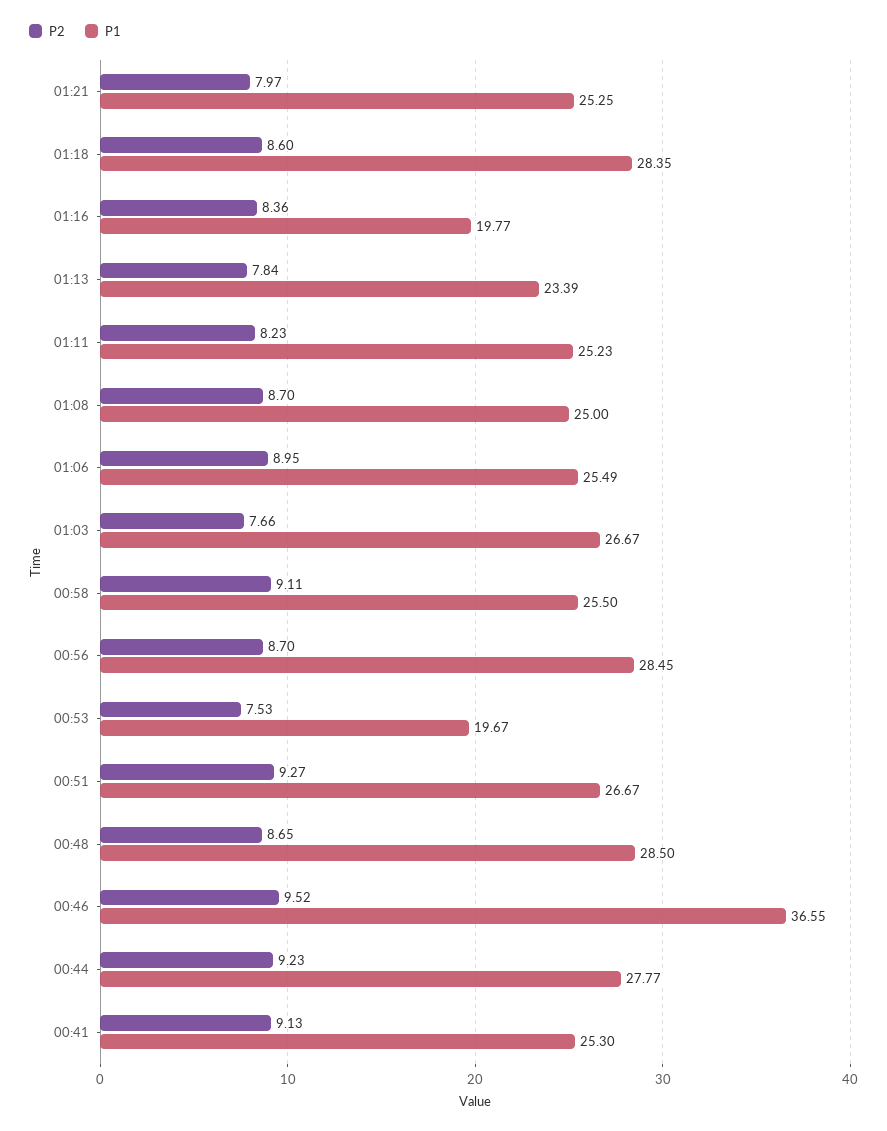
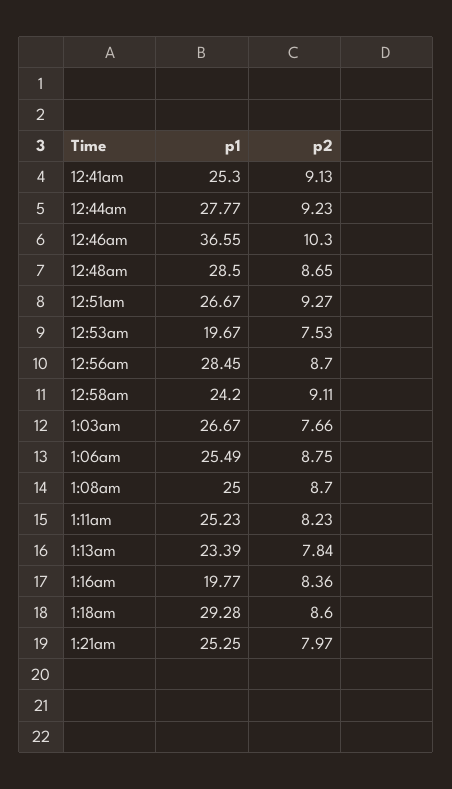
P1, 01:18: 28.35 -> 29.28
P2, 01:06: 8.95 -> 8.75
P1, 00:58: 25.5 -> 24.2
P2, 00:46: 9.52 -> 10.3

